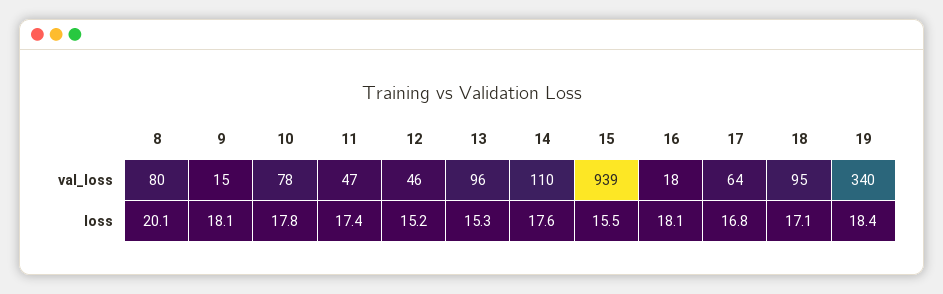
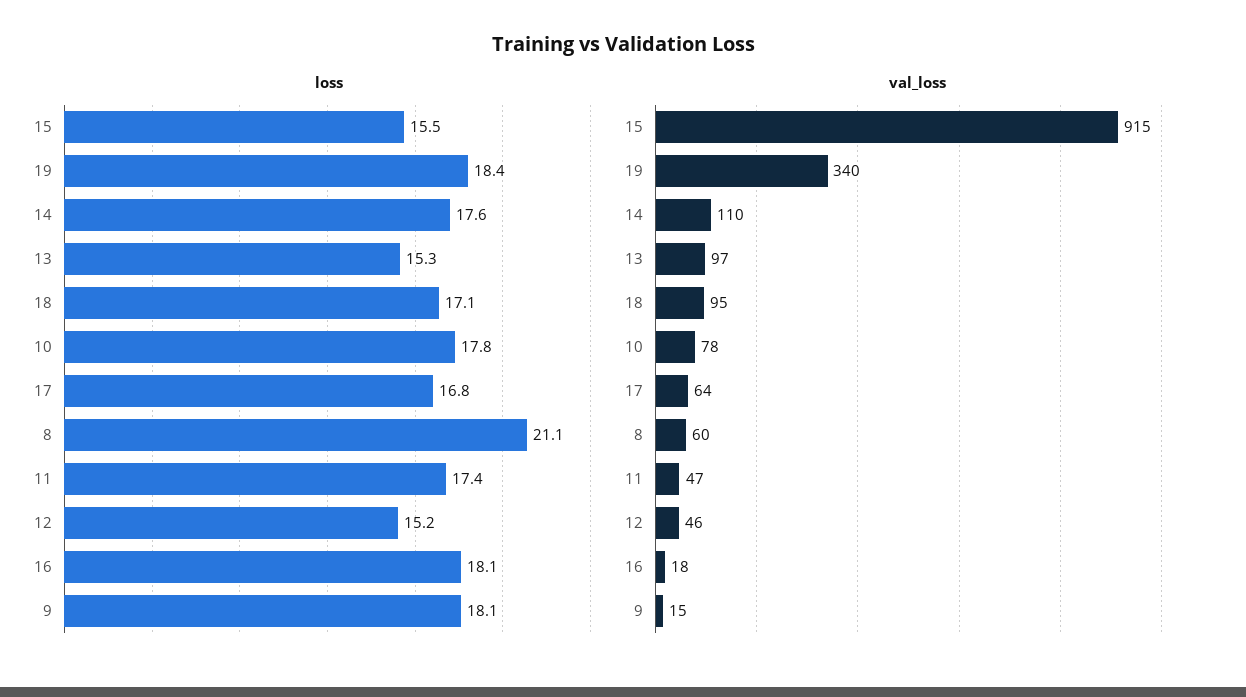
val_loss, 8: 80 -> 60
val_loss, 13: 96 -> 97
val_loss, 15: 939 -> 915
loss, 8: 20.1 -> 21.1

